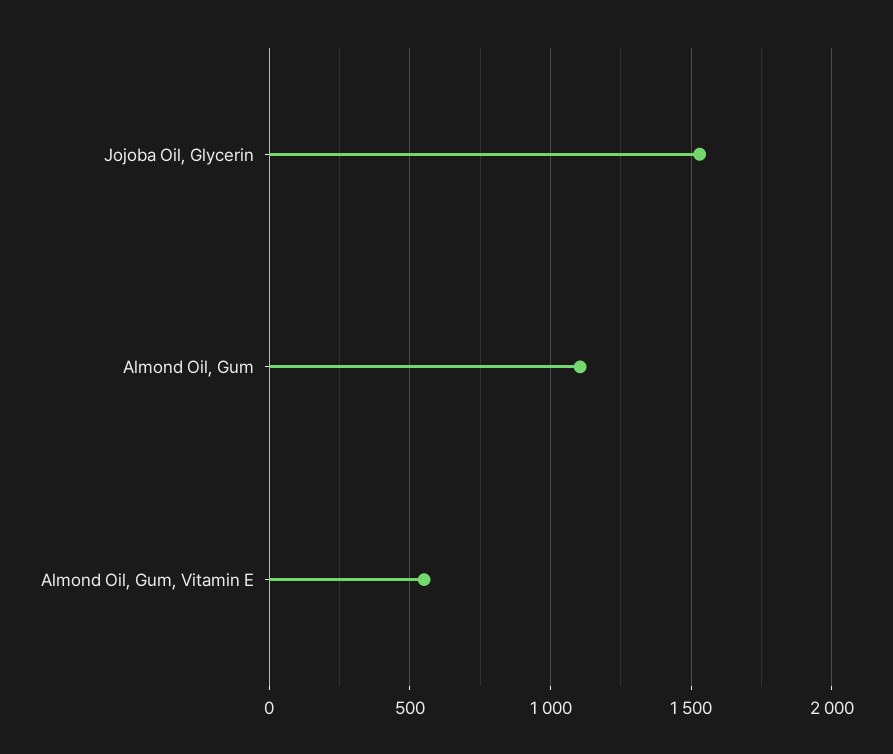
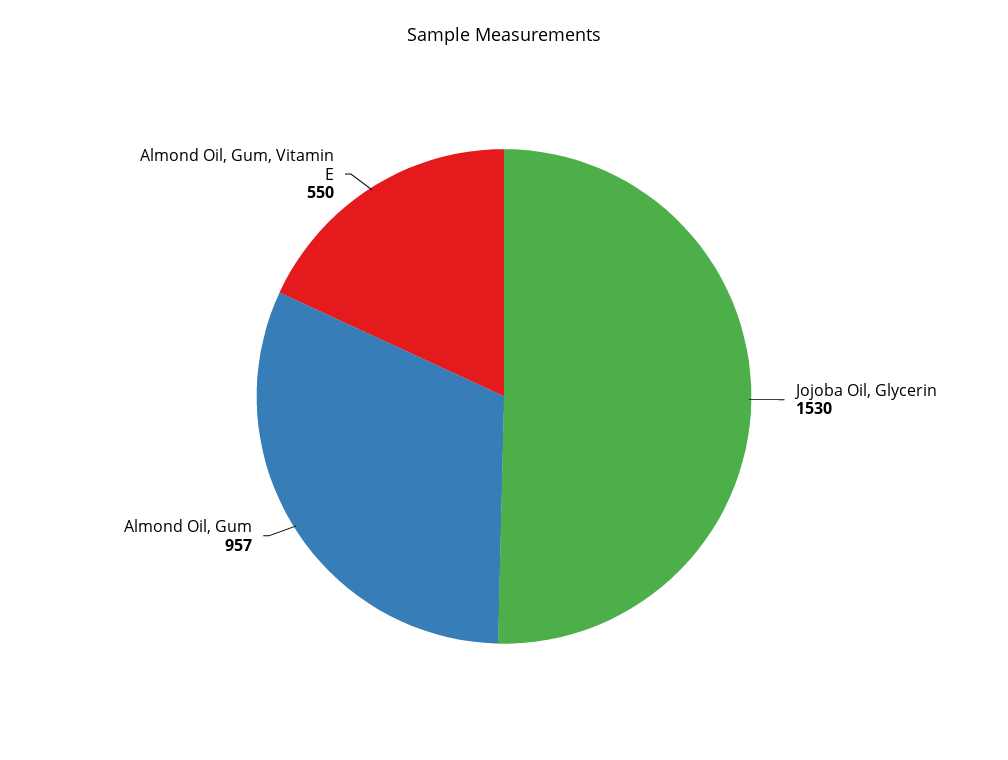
Almond Oil, Gum: 1100 -> 957

